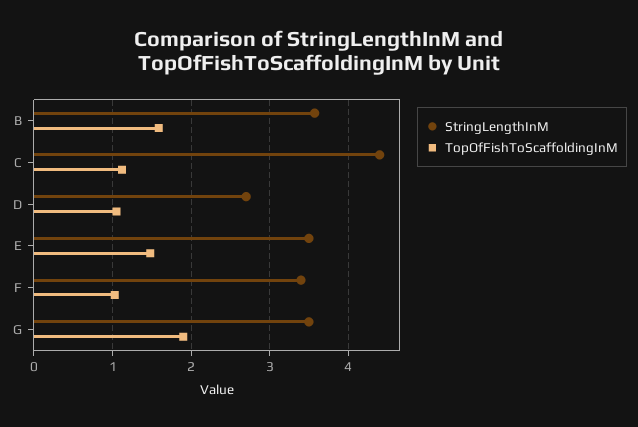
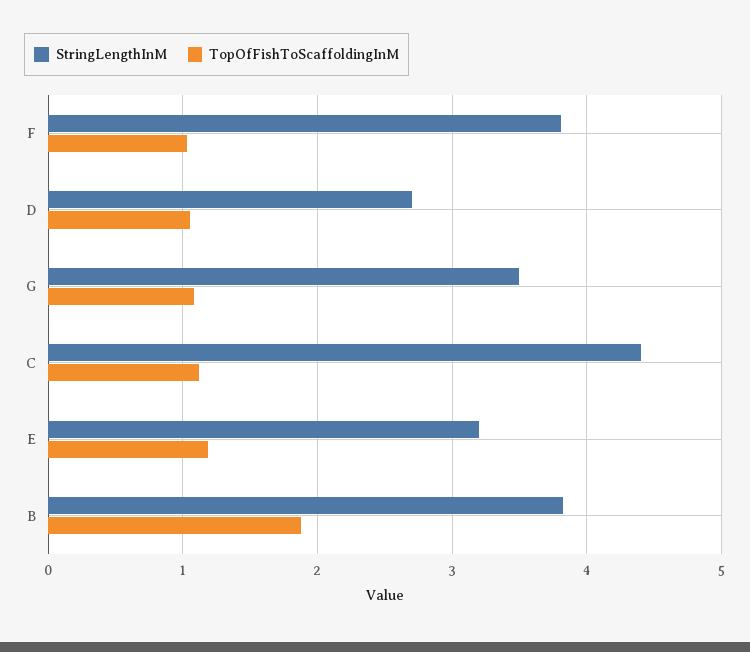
StringLengthInM, B: 3.6 -> 3.8
TopOfFishToScaffoldingInM, B: 1.6 -> 1.9
StringLengthInM, E: 3.5 -> 3.2
TopOfFishToScaffoldingInM, E: 1.5 -> 1.2
StringLengthInM, F: 3.4 -> 3.8
TopOfFishToScaffoldingInM, G: 1.9 -> 1.1

